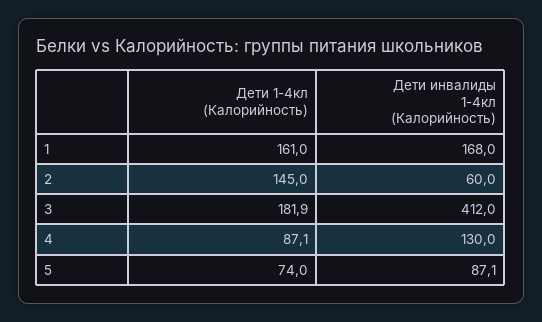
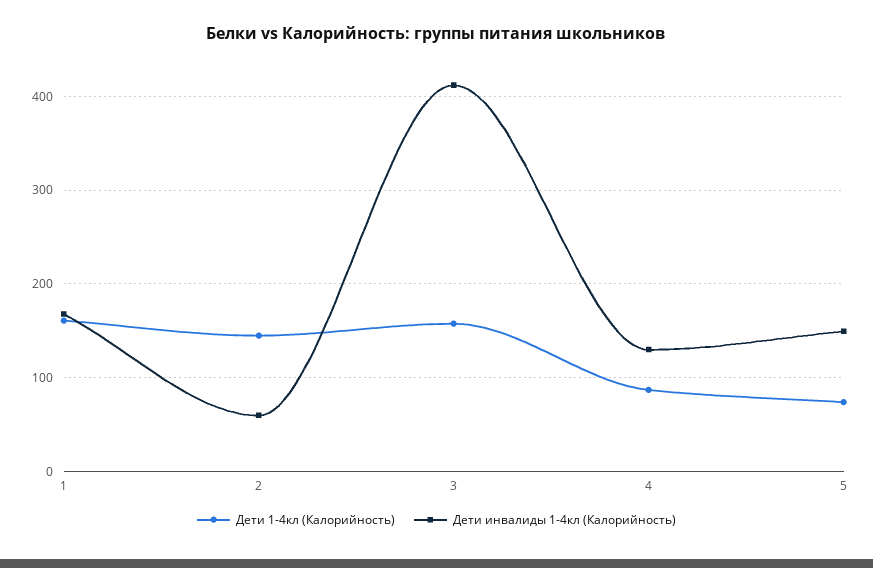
Дети 1-4кл (Калорийность), 3: 181.9 -> 160
Дети инвалиды 1-4кл (Калорийность), 5: 87.1 -> 150

